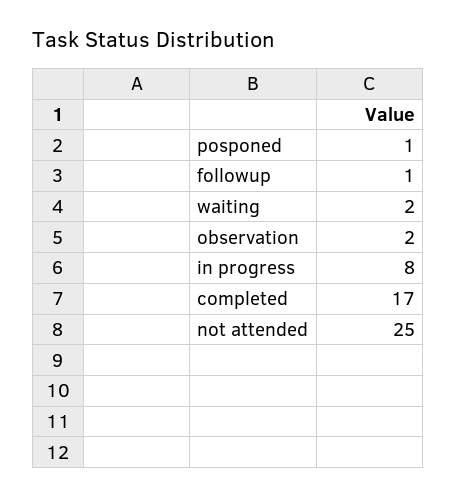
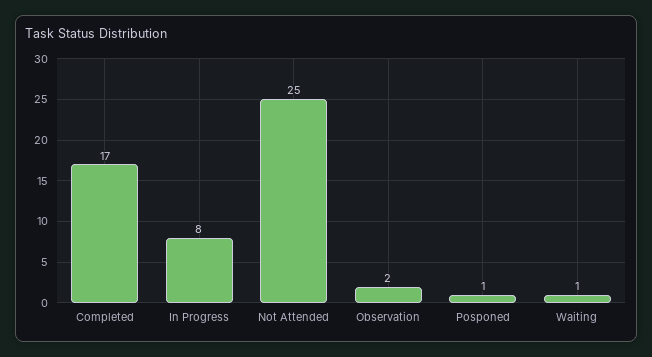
followup: 1 -> none
waiting: 2 -> 1

